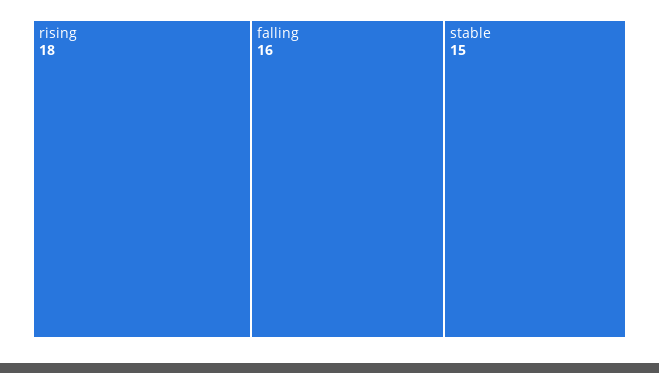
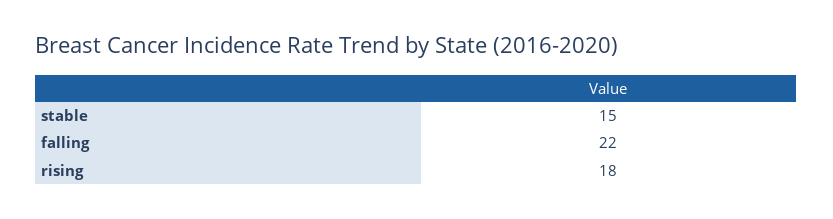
falling: 16 -> 22

